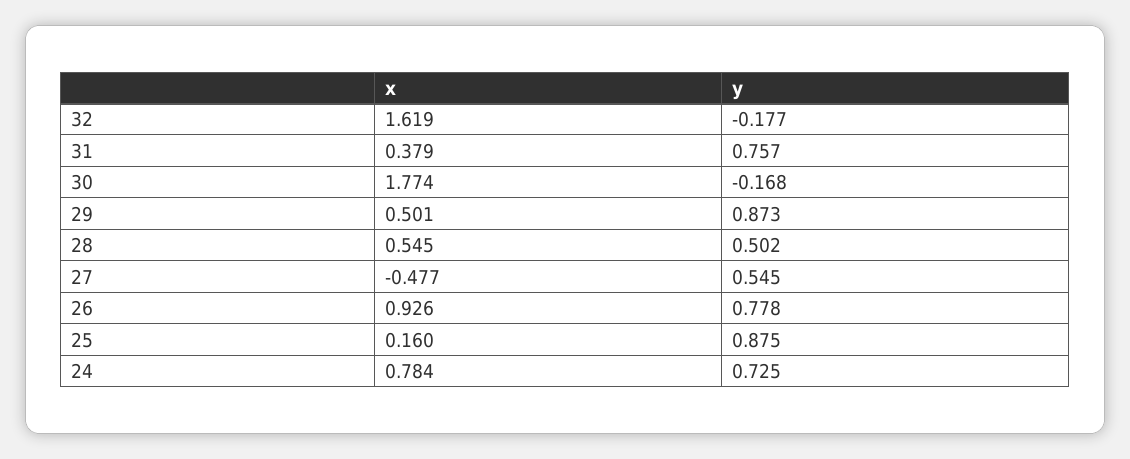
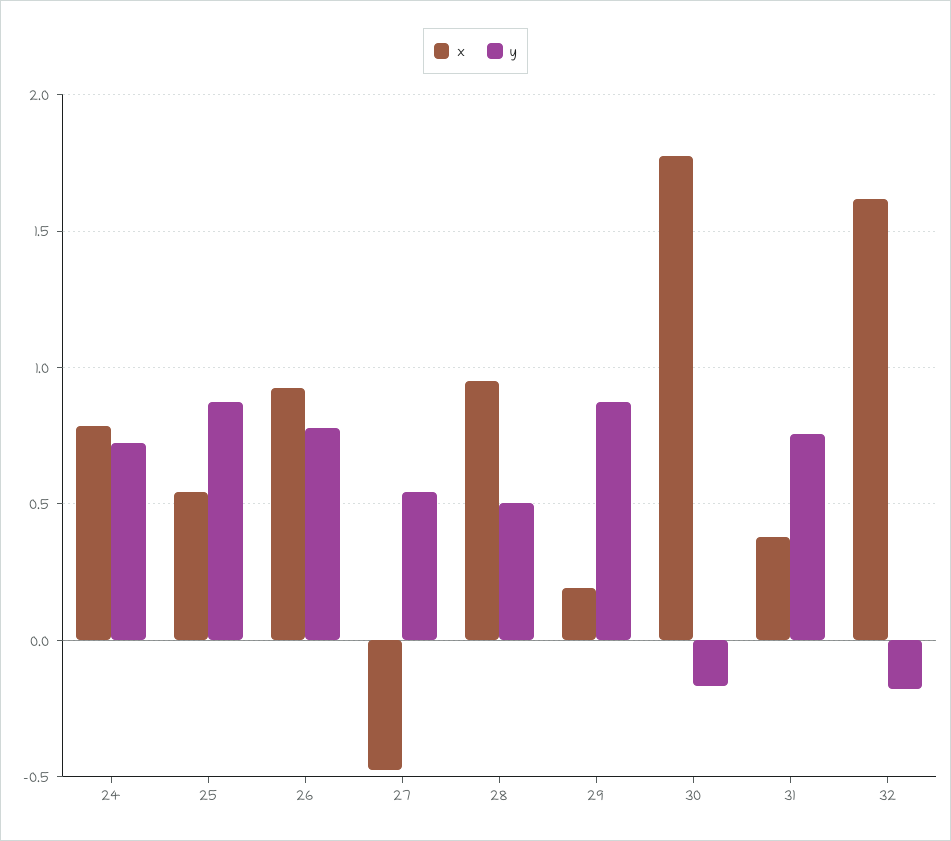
x, 29: 0.501 -> 0.2
x, 28: 0.545 -> 0.95
x, 25: 0.16 -> 0.55

